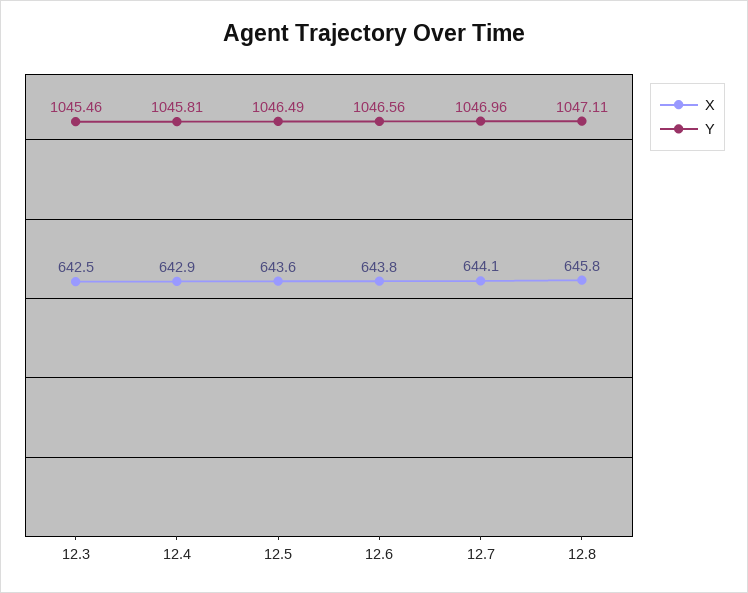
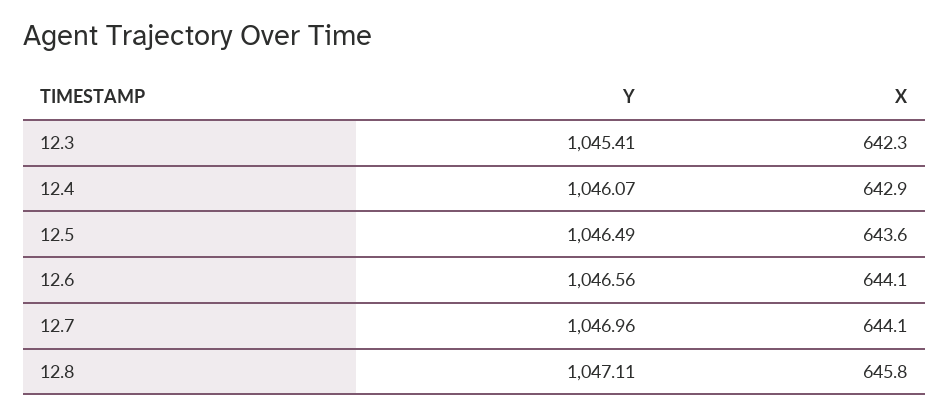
X, 12.3: 642.5 -> 642.3
Y, 12.3: 1045.46 -> 1045.41
Y, 12.4: 1045.81 -> 1046.07
X, 12.6: 643.8 -> 644.1

